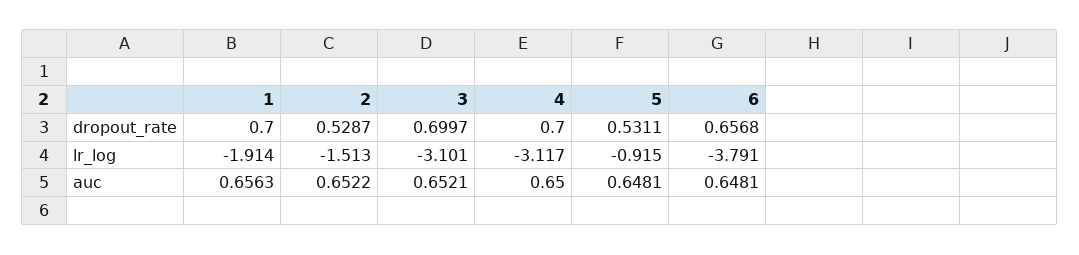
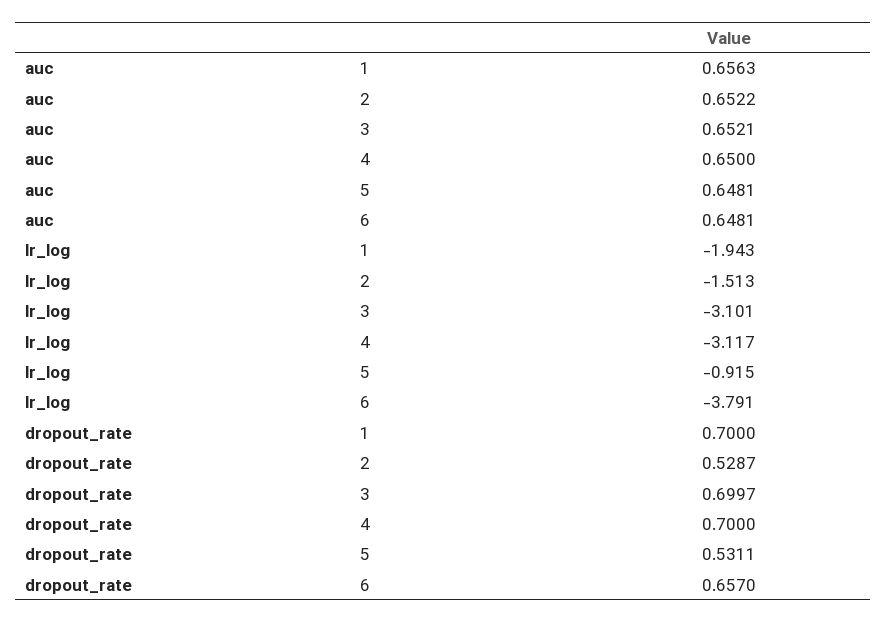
6, dropout_rate: 0.6568 -> 0.657
1, lr_log: -1.914 -> -1.943

